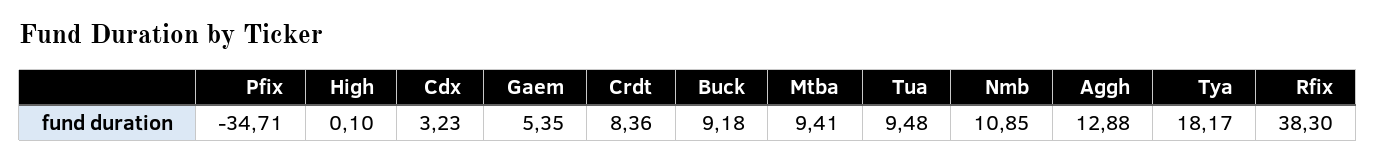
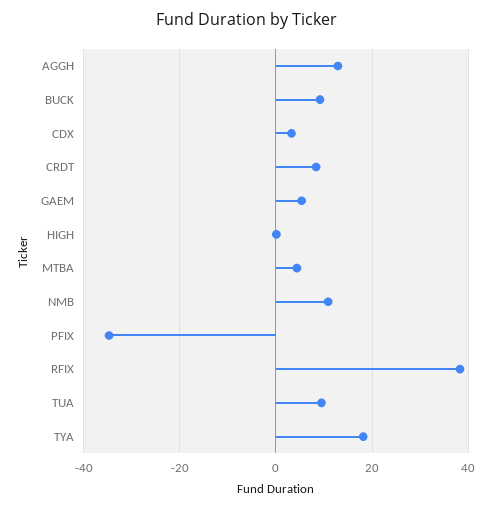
Mtba: 9.41 -> 4

